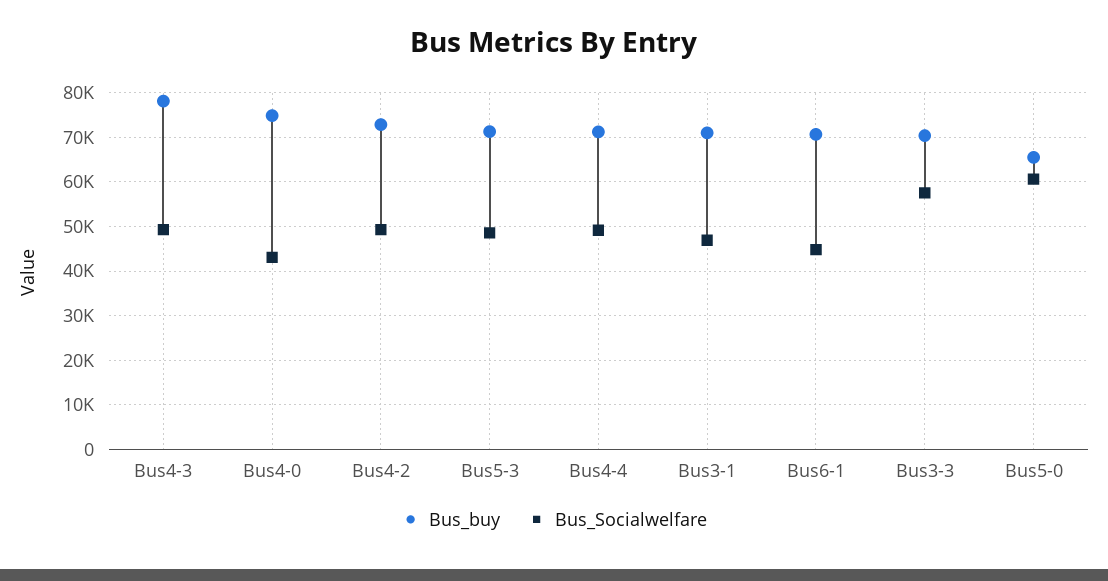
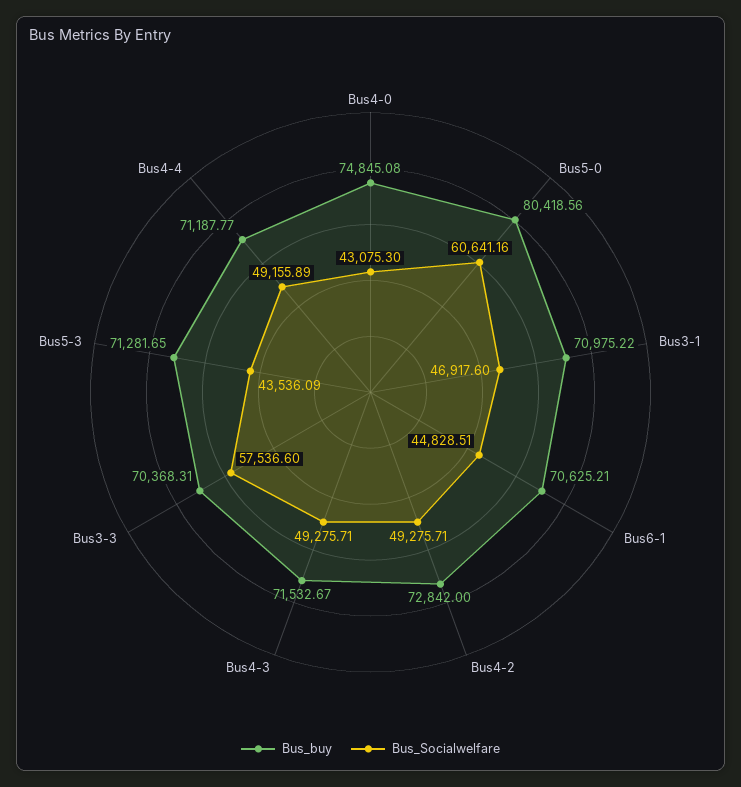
Bus_buy, Bus4-3: 78000 -> 71532.67
Bus_Socialwelfare, Bus5-3: 48000 -> 43536.09
Bus_buy, Bus5-0: 66000 -> 80418.56

